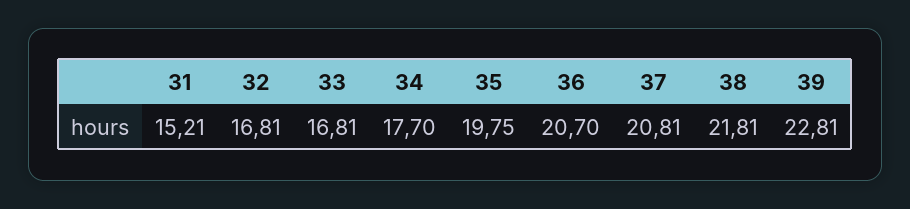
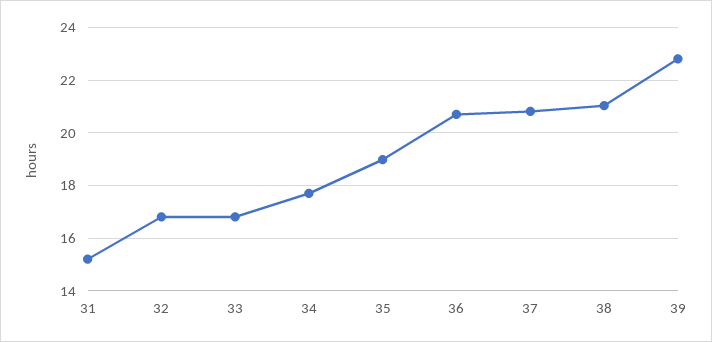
35: 19.75 -> 19
38: 21.81 -> 21

